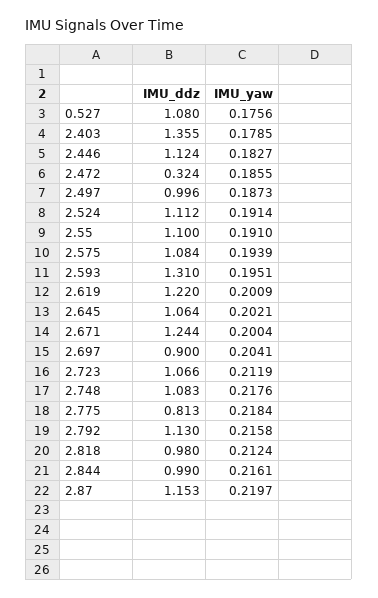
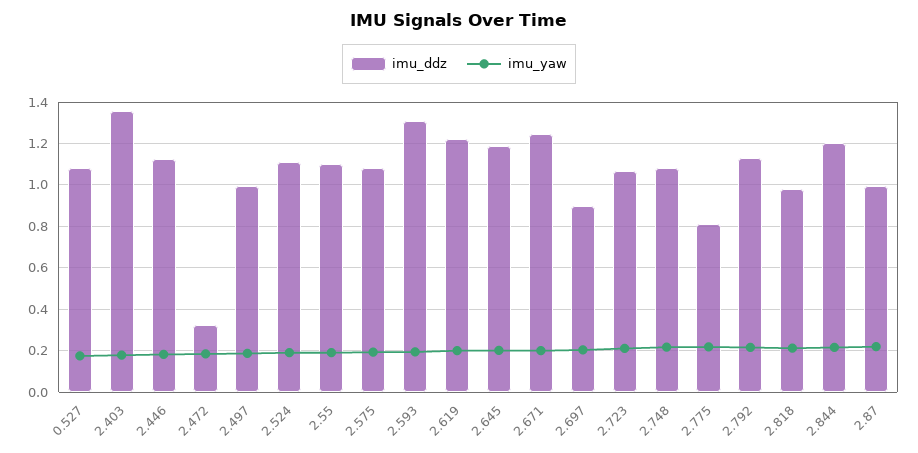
IMU_ddz, 2.645: 1.064 -> 1.2
IMU_ddz, 2.844: 0.99 -> 1.2
IMU_ddz, 2.87: 1.153 -> 1

